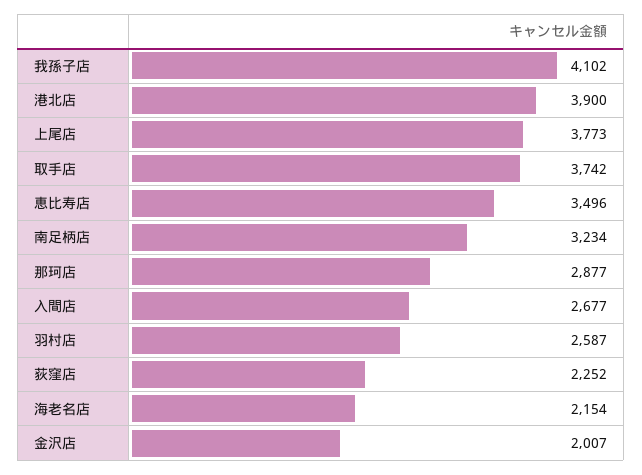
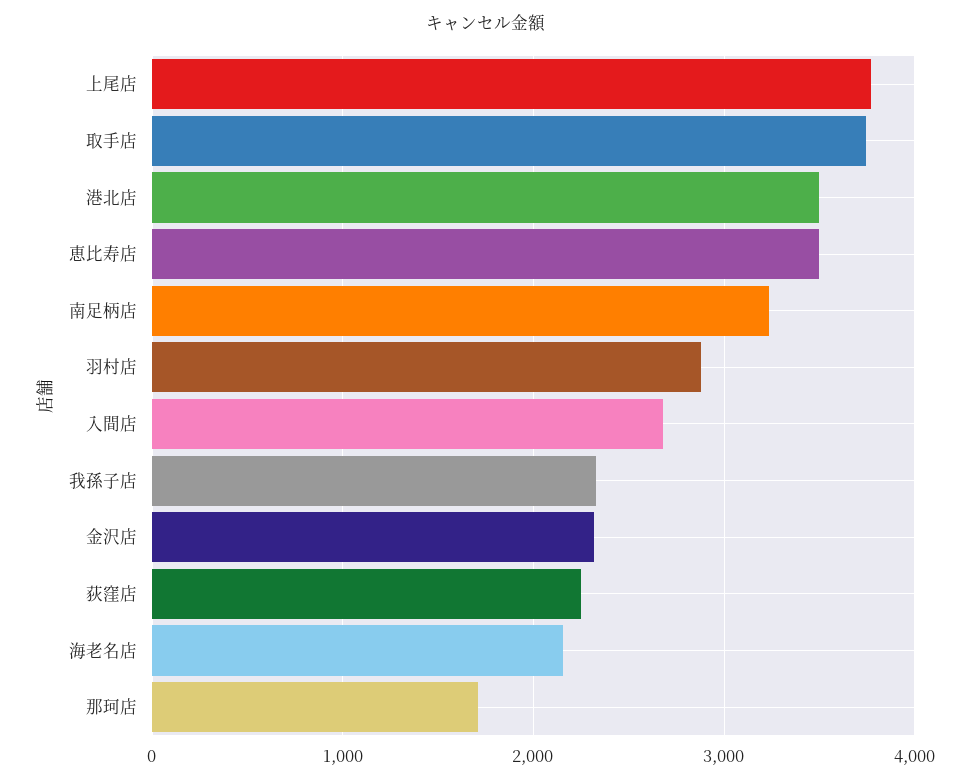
我孫子店: 4102 -> 2300
港北店: 3900 -> 3500
那珂店: 2877 -> 1700
羽村店: 2587 -> 2900
金沢店: 2007 -> 2300

